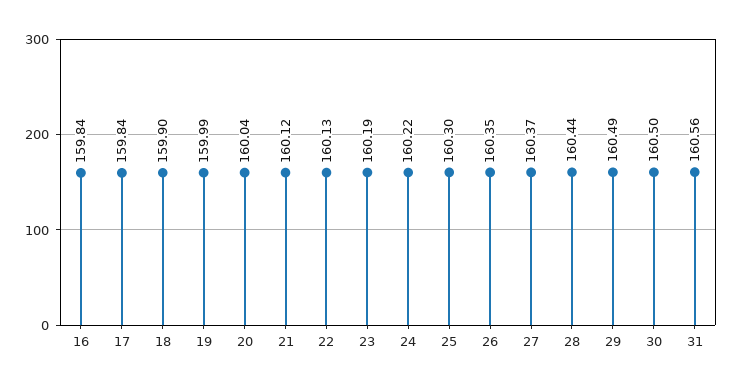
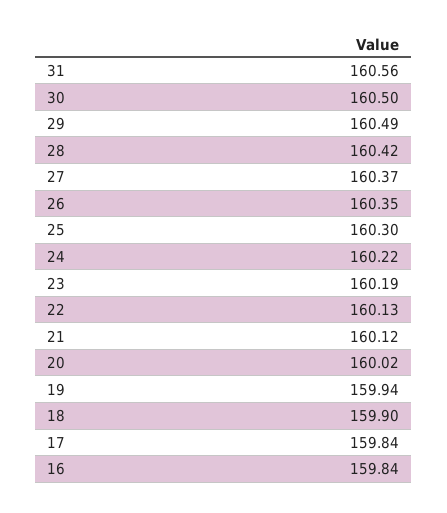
19: 159.99 -> 159.94
20: 160.04 -> 160.02
28: 160.44 -> 160.42

